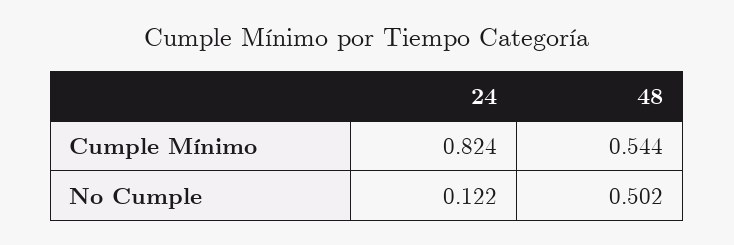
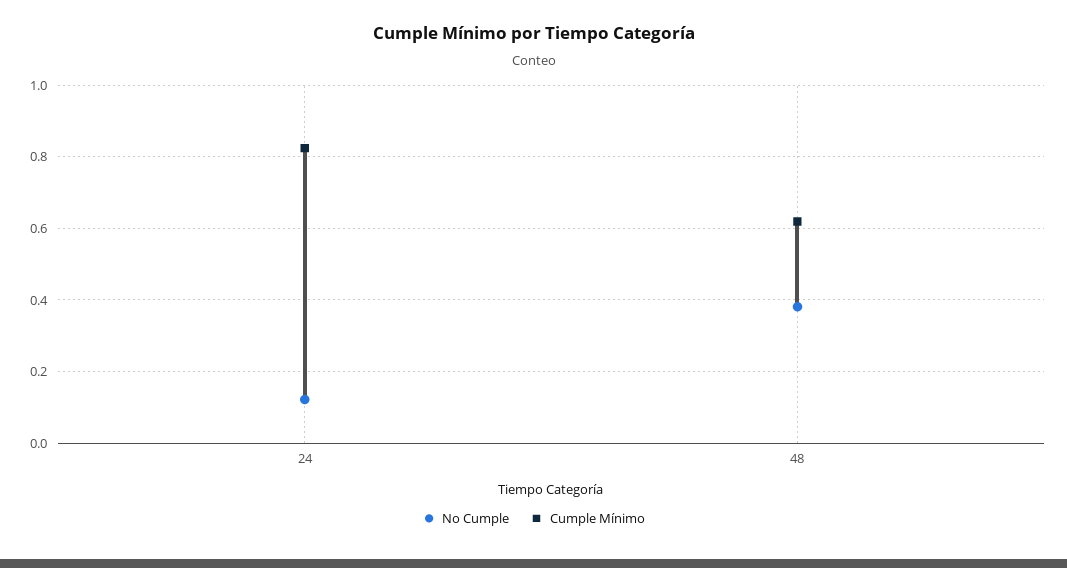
Cumple Mínimo, 48: 0.544 -> 0.62
No Cumple, 48: 0.502 -> 0.38

